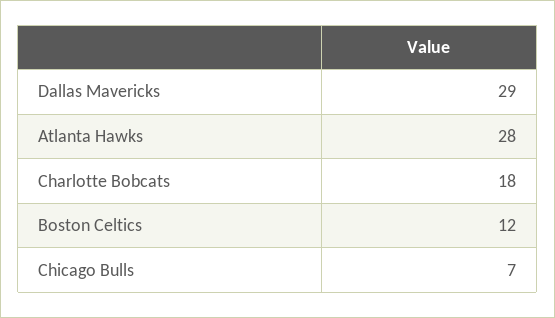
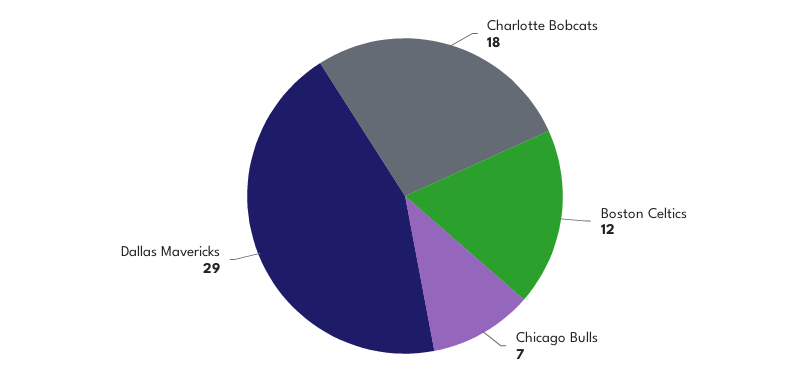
Atlanta Hawks: 28 -> none

